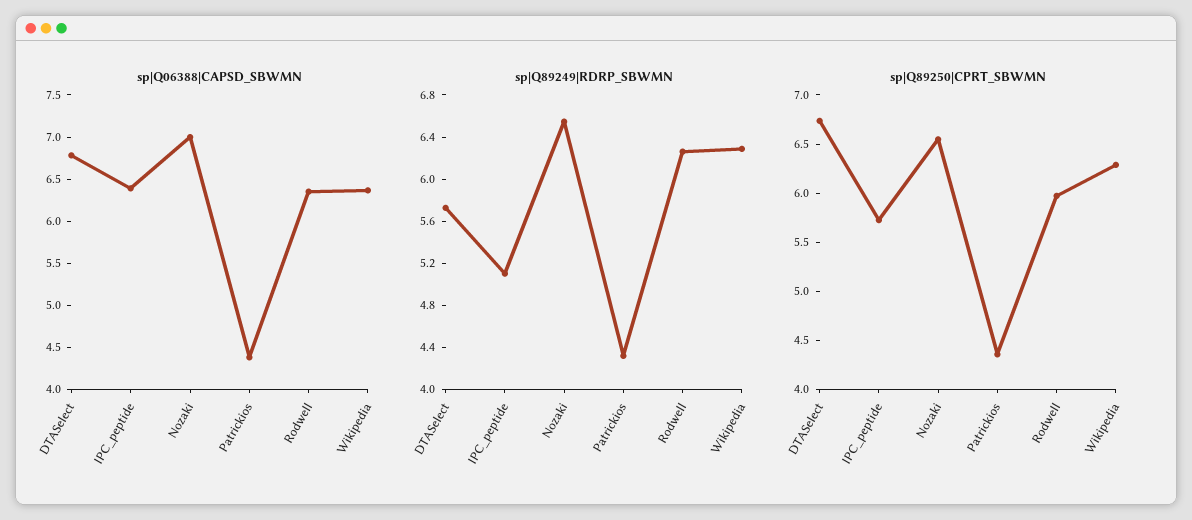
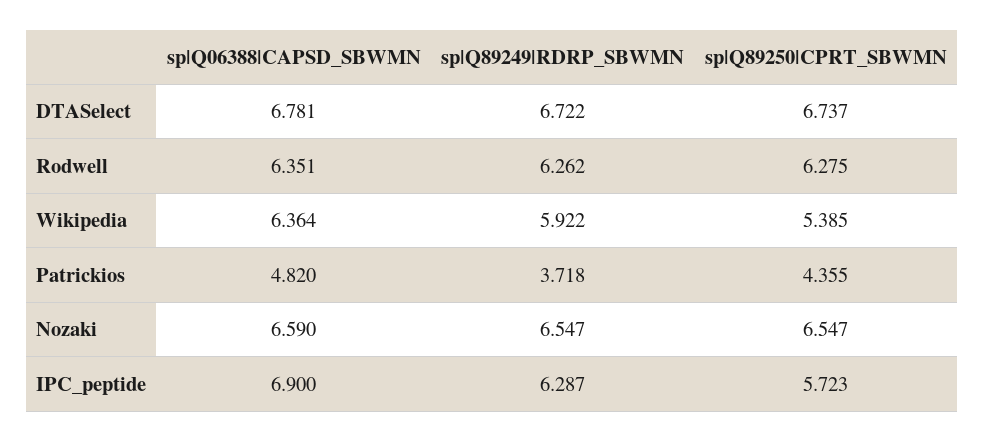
sp|Q06388|CAPSD_SBWMN, IPC_peptide: 6.4 -> 6.9
sp|Q06388|CAPSD_SBWMN, Nozaki: 7 -> 6.59
sp|Q06388|CAPSD_SBWMN, Patrickios: 4.4 -> 4.82
sp|Q89249|RDRP_SBWMN, DTASelect: 5.7 -> 6.722
sp|Q89249|RDRP_SBWMN, IPC_peptide: 5.1 -> 6.287
sp|Q89249|RDRP_SBWMN, Patrickios: 4.3 -> 3.718
sp|Q89249|RDRP_SBWMN, Wikipedia: 6.3 -> 5.922
sp|Q89250|CPRT_SBWMN, Rodwell: 6 -> 6.275
sp|Q89250|CPRT_SBWMN, Wikipedia: 6.3 -> 5.385

